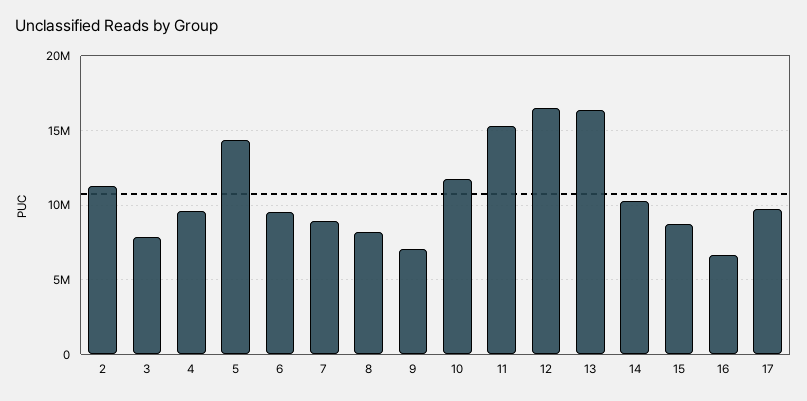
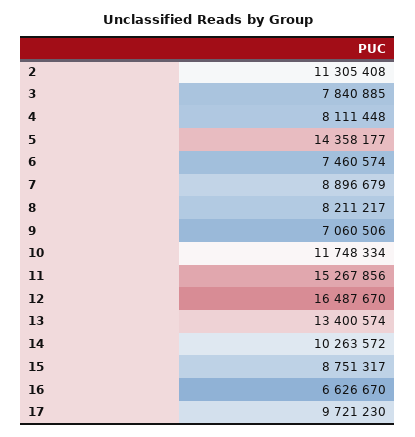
4: 9500000 -> 8111448
6: 9500000 -> 7460574
13: 16500000 -> 13400574

